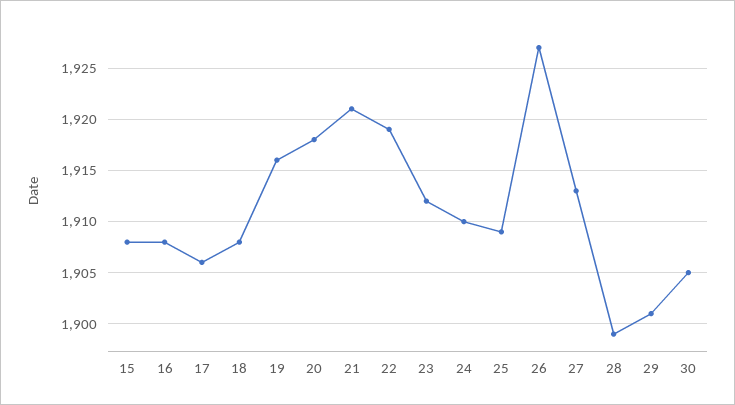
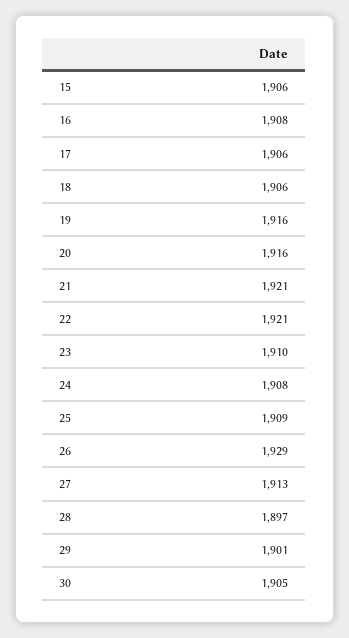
15: 1908 -> 1906
18: 1908 -> 1906
20: 1918 -> 1916
22: 1919 -> 1921
23: 1912 -> 1910
24: 1910 -> 1908
26: 1927 -> 1929
28: 1899 -> 1897

